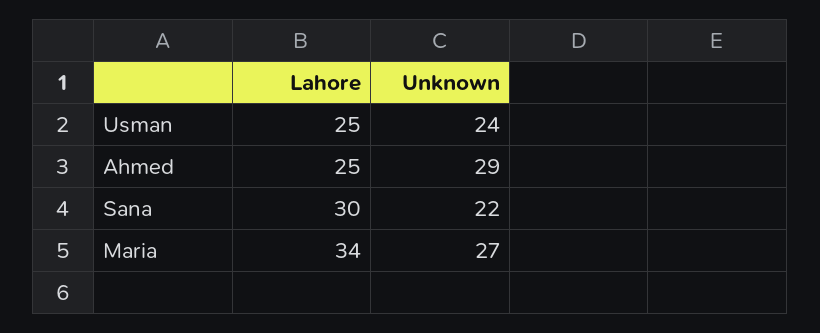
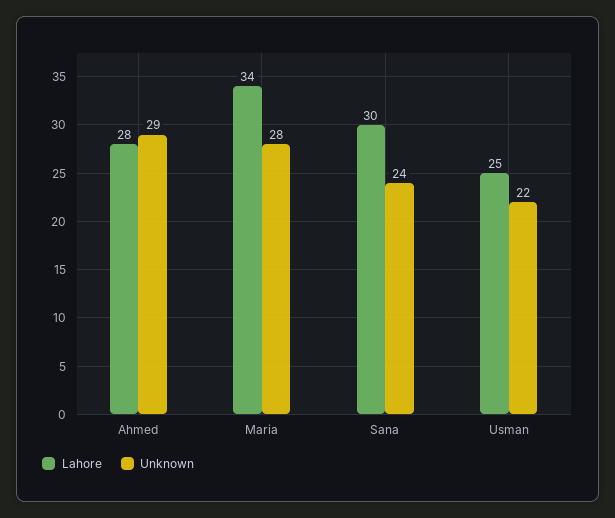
Unknown, Usman: 24 -> 22
Lahore, Ahmed: 25 -> 28
Unknown, Sana: 22 -> 24
Unknown, Maria: 27 -> 28

